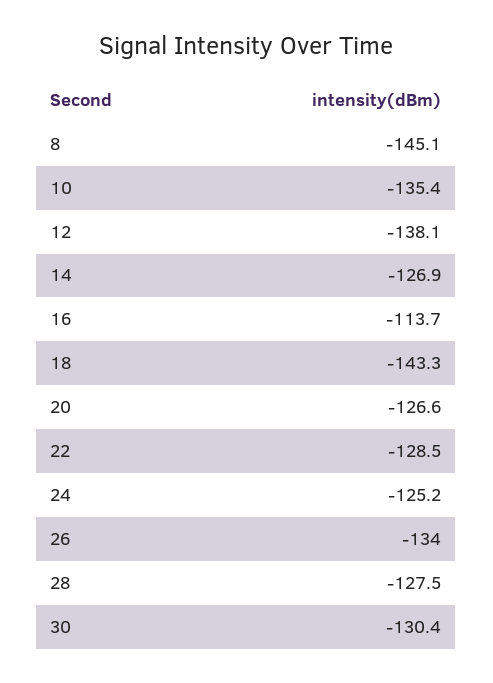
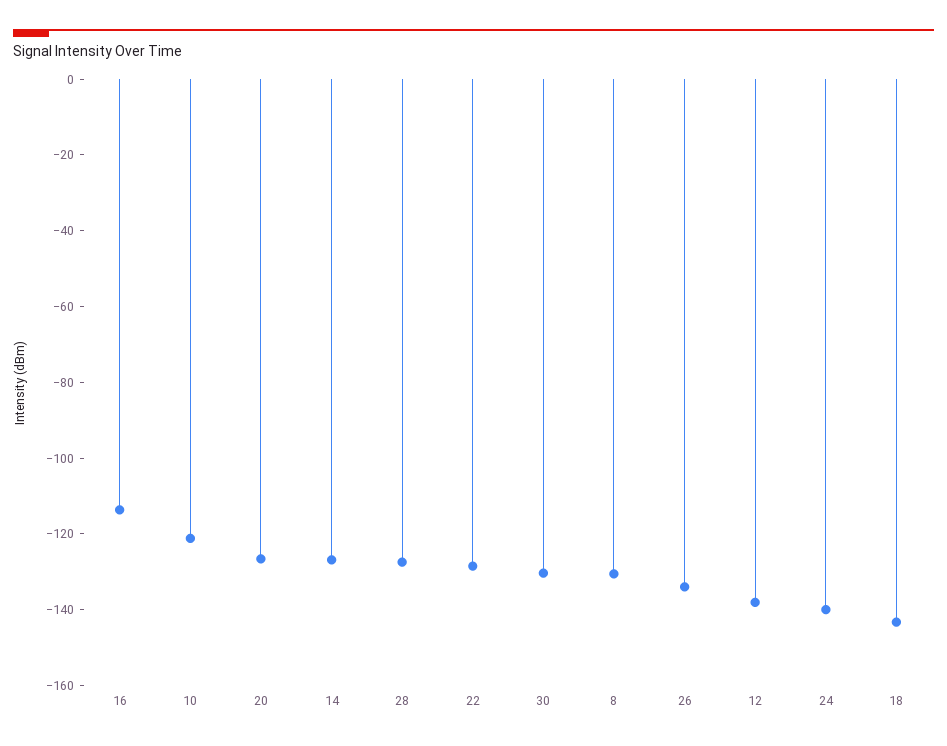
8: -145.1 -> -130
10: -135.4 -> -120
24: -125.2 -> -140

